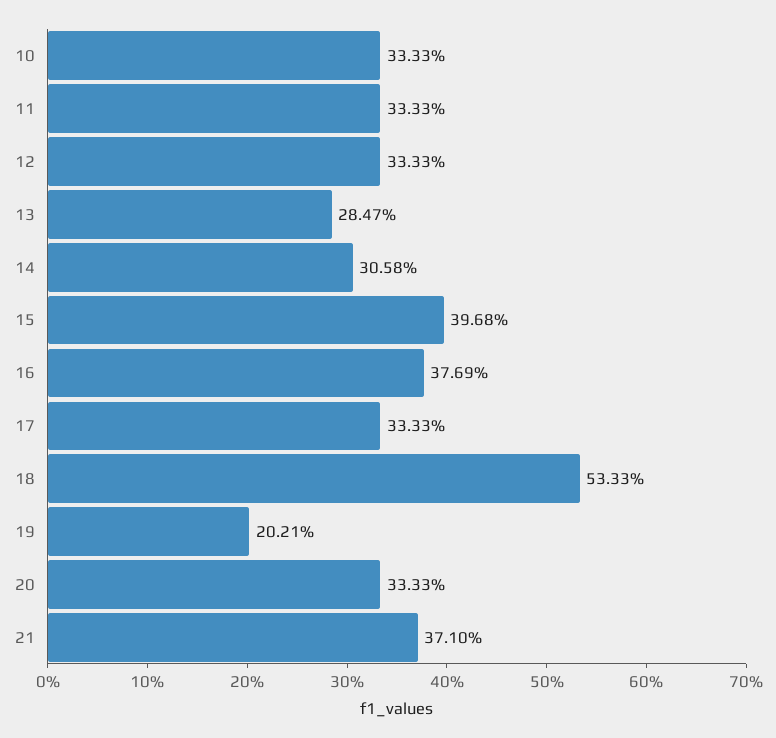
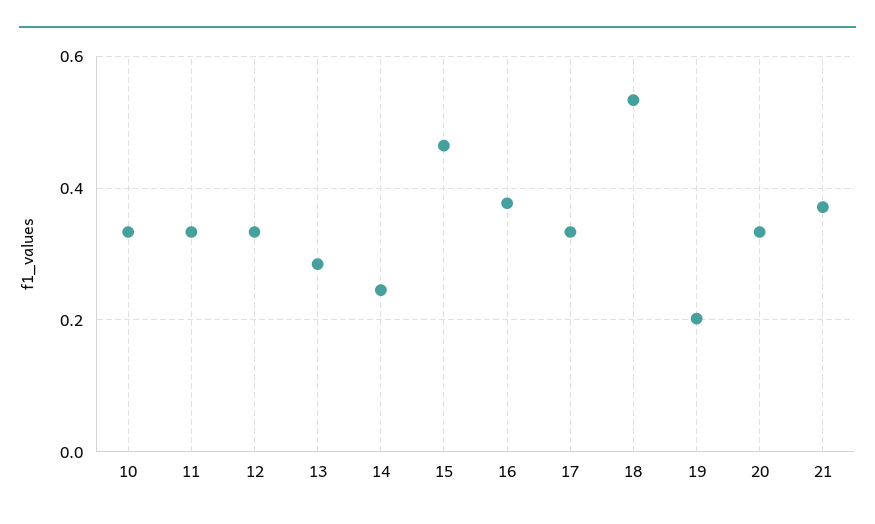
14: 0.3058 -> 0.24
15: 0.3968 -> 0.46

